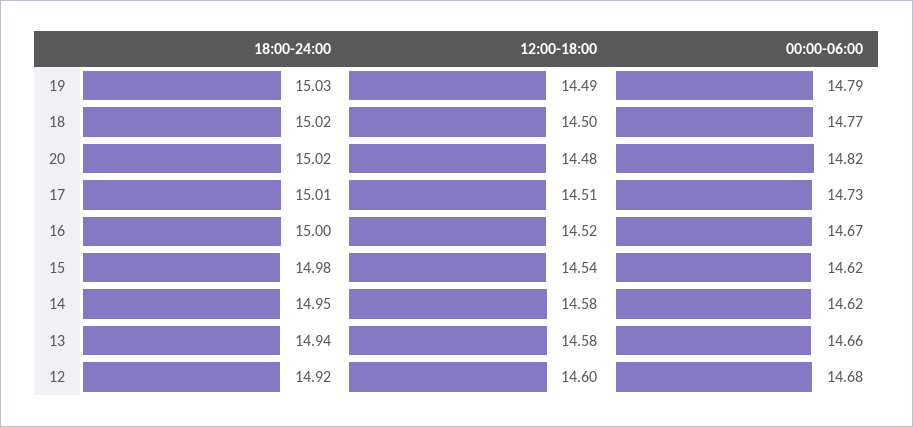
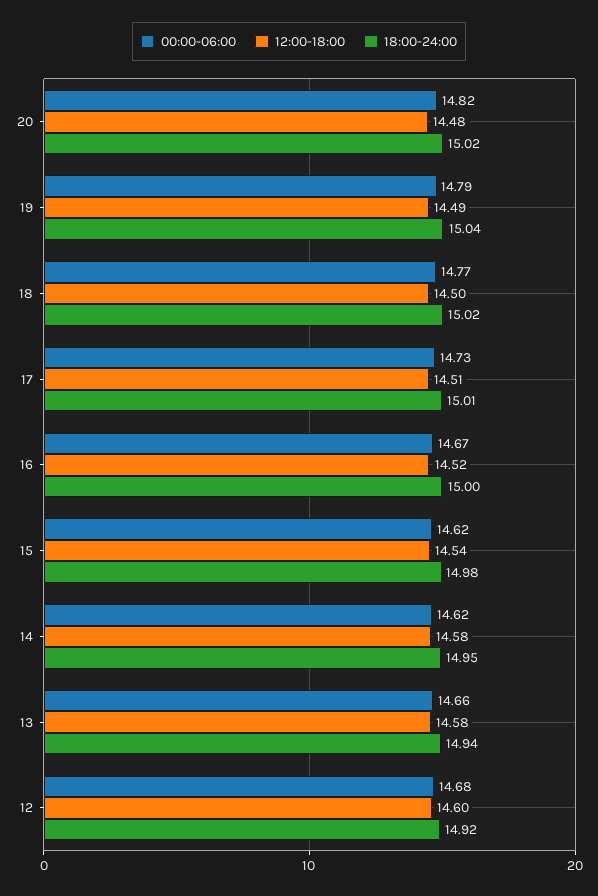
18:00-24:00, 19: 15.03 -> 15.04

